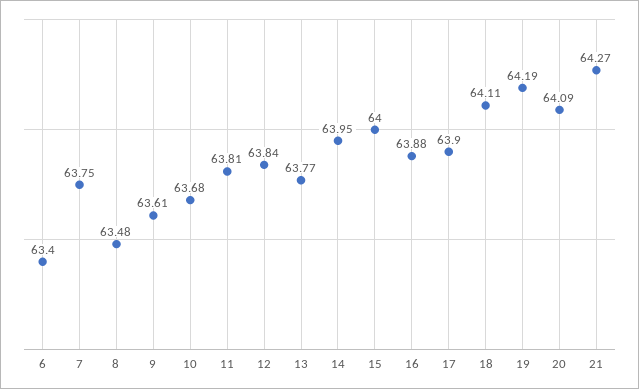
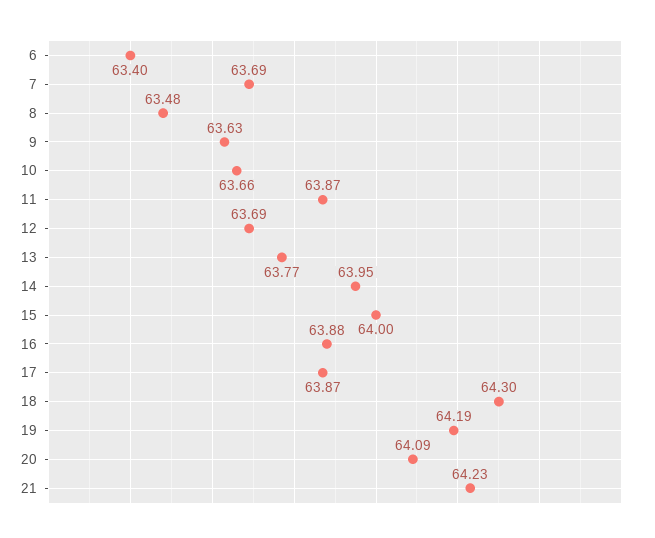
7: 63.75 -> 63.69
9: 63.61 -> 63.63
10: 63.68 -> 63.66
11: 63.81 -> 63.87
12: 63.84 -> 63.69
17: 63.9 -> 63.87
18: 64.11 -> 64.3
21: 64.27 -> 64.23

